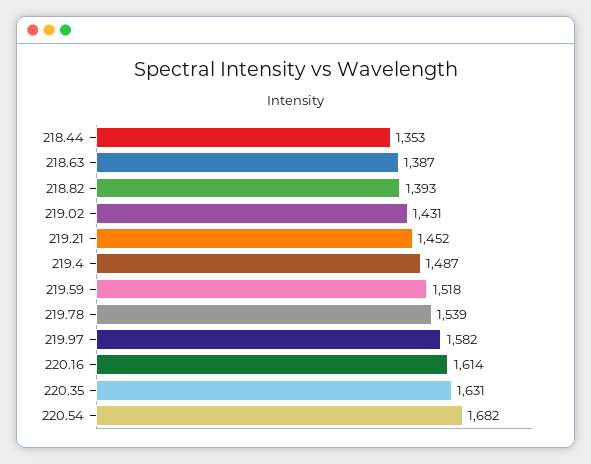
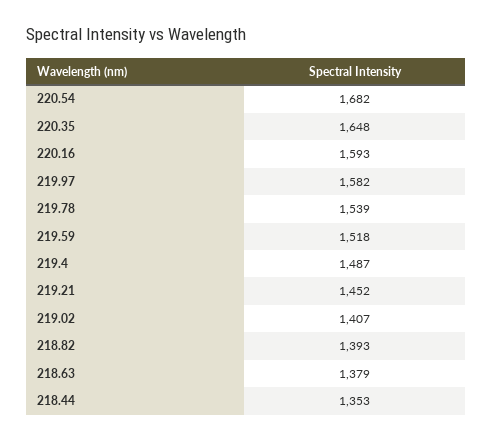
218.63: 1387 -> 1379
219.02: 1431 -> 1407
220.16: 1614 -> 1593
220.35: 1631 -> 1648

